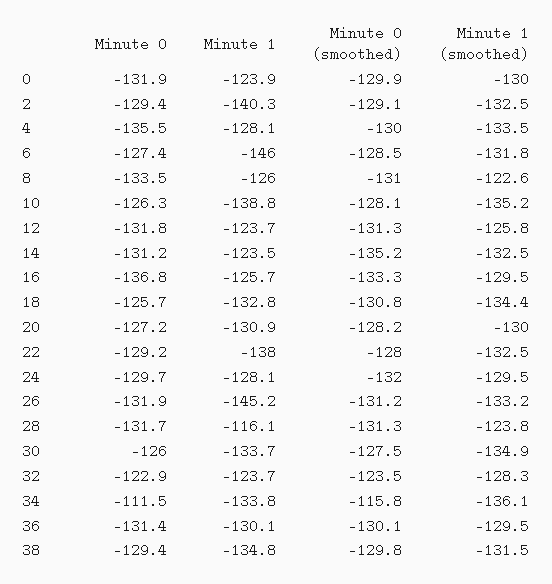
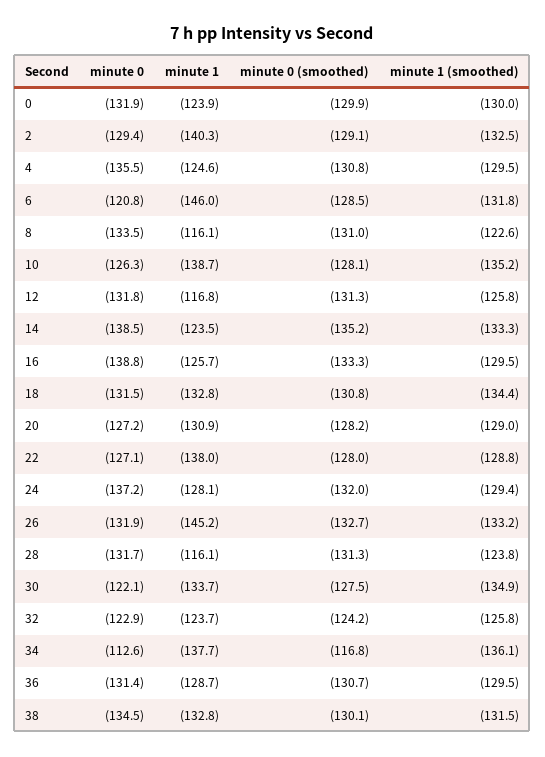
Minute 1, 4: -128.1 -> -124.6
Minute 0 (smoothed), 4: -130 -> -130.8
Minute 1 (smoothed), 4: -133.5 -> -129.5
Minute 0, 6: -127.4 -> -120.8
Minute 1, 8: -126 -> -116.1
Minute 1, 10: -138.8 -> -138.7
Minute 1, 12: -123.7 -> -116.8
Minute 0, 14: -131.2 -> -138.5
Minute 1 (smoothed), 14: -132.5 -> -133.3
Minute 0, 16: -136.8 -> -138.8
Minute 0, 18: -125.7 -> -131.5
Minute 1 (smoothed), 20: -130 -> -129
Minute 0, 22: -129.2 -> -127.1
Minute 1 (smoothed), 22: -132.5 -> -128.8
Minute 0, 24: -129.7 -> -137.2
Minute 1 (smoothed), 24: -129.5 -> -129.4
Minute 0 (smoothed), 26: -131.2 -> -132.7
Minute 0, 30: -126 -> -122.1
Minute 0 (smoothed), 32: -123.5 -> -124.2
Minute 1 (smoothed), 32: -128.3 -> -125.8
Minute 0, 34: -111.5 -> -112.6
Minute 1, 34: -133.8 -> -137.7
Minute 0 (smoothed), 34: -115.8 -> -116.8
Minute 1, 36: -130.1 -> -128.7
Minute 0 (smoothed), 36: -130.1 -> -130.7
Minute 0, 38: -129.4 -> -134.5
Minute 1, 38: -134.8 -> -132.8
Minute 0 (smoothed), 38: -129.8 -> -130.1

